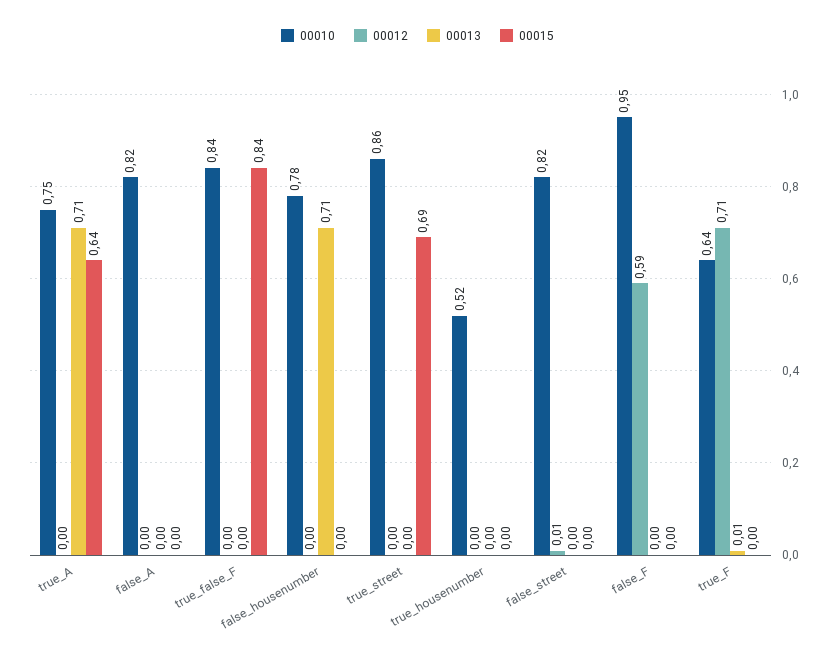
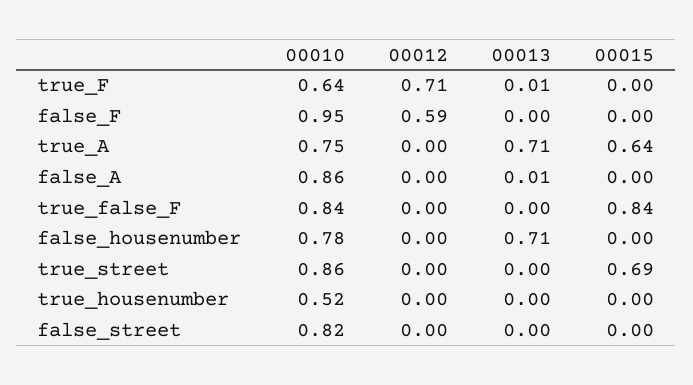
00010, false_A: 0.82 -> 0.86
00013, false_A: 0 -> 0.01
00012, false_street: 0.01 -> 0

